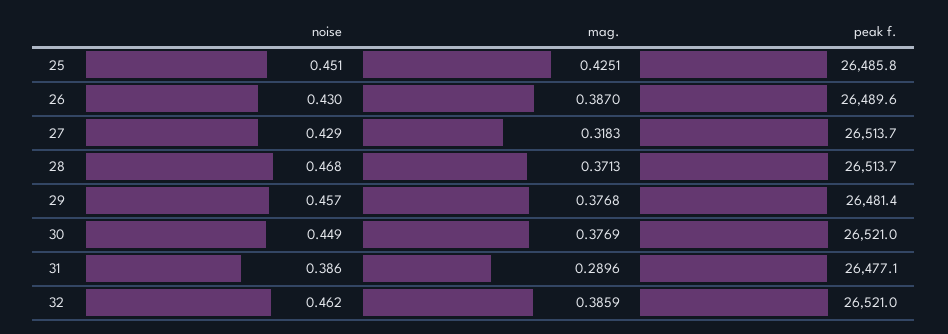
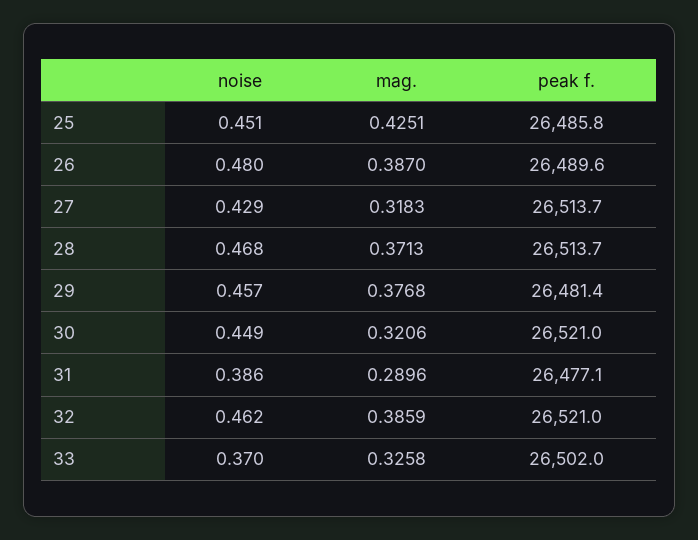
noise, 26: 0.43 -> 0.48
mag., 30: 0.3769 -> 0.3206
noise, 33: none -> 0.37
mag., 33: none -> 0.3258
peak f., 33: none -> 26502

